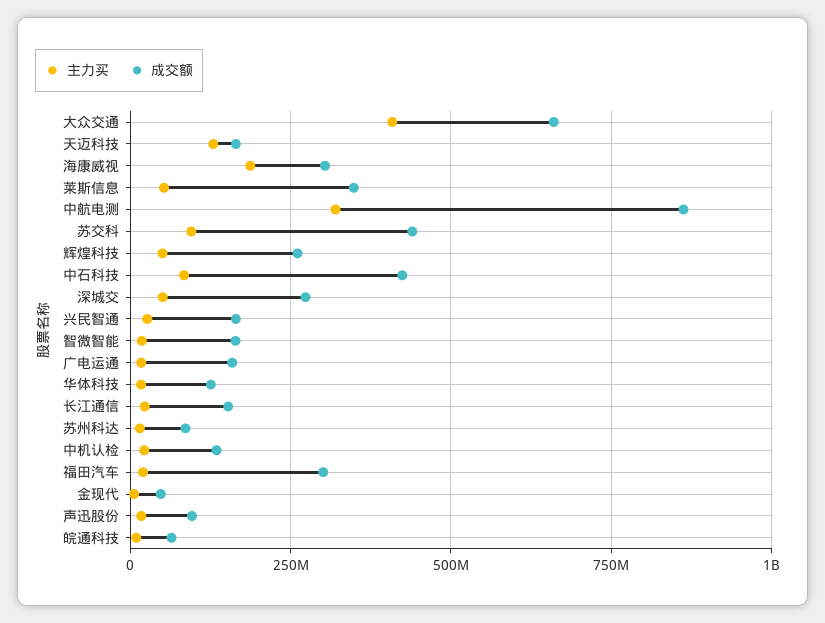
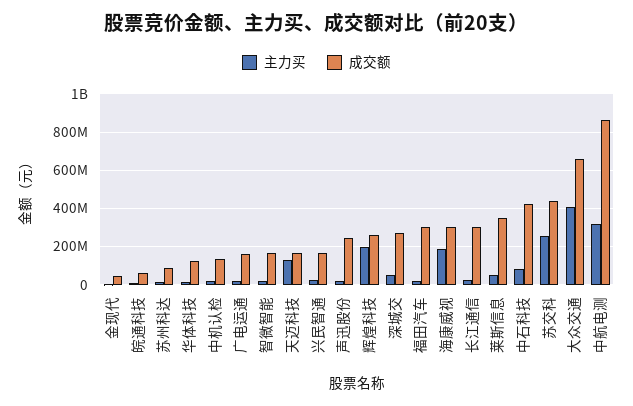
主力买, 苏交科: 100000000 -> 250000000
主力买, 辉煌科技: 50000000 -> 200000000
成交额, 长江通信: 150000000 -> 300000000
成交额, 声迅股份: 100000000 -> 250000000

